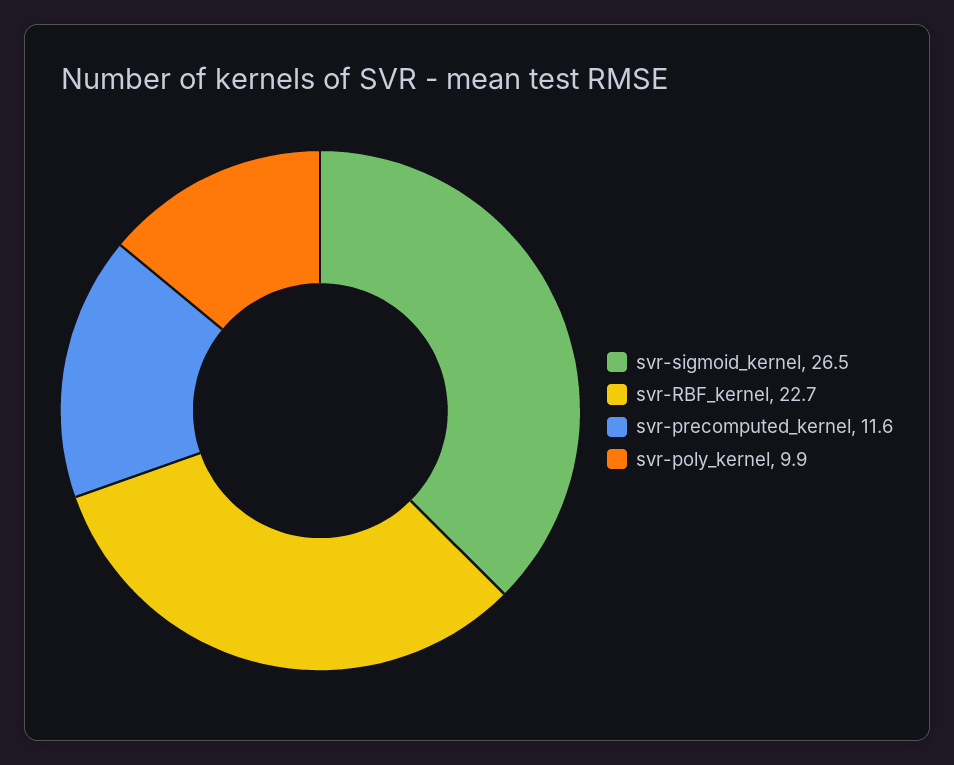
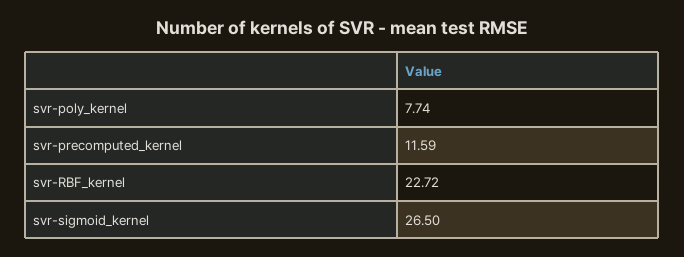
svr-poly_kernel: 9.9 -> 7.74

